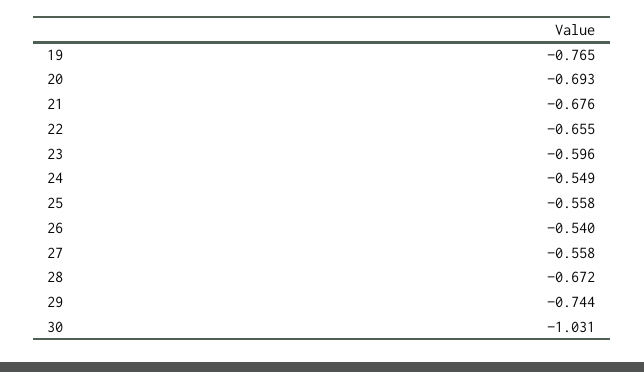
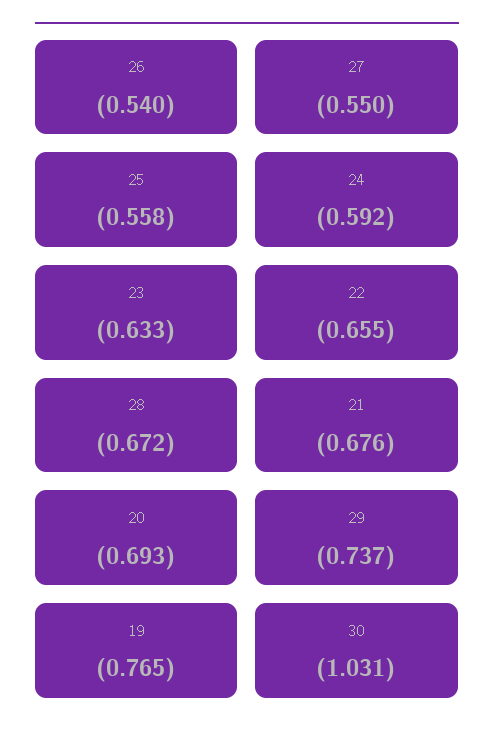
23: -0.596 -> -0.633
24: -0.549 -> -0.592
27: -0.558 -> -0.55
29: -0.744 -> -0.737

